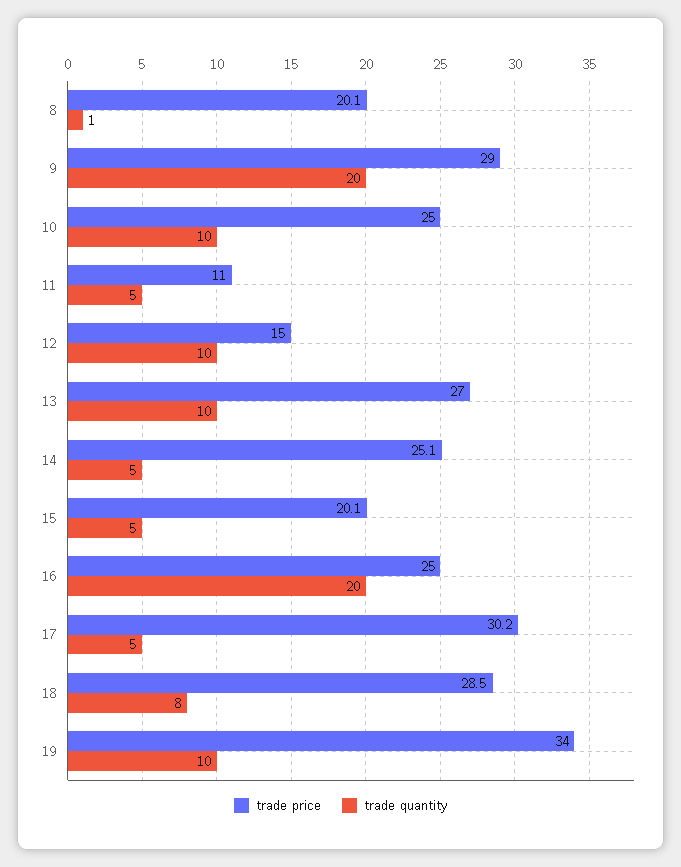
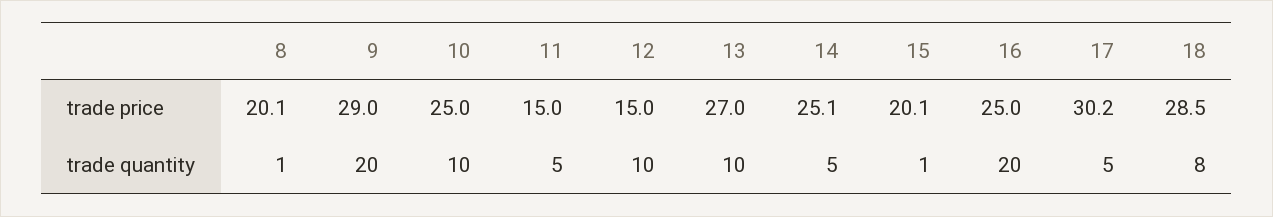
trade price, 11: 11 -> 15
trade quantity, 15: 5 -> 1
trade price, 19: 34 -> none
trade quantity, 19: 10 -> none

